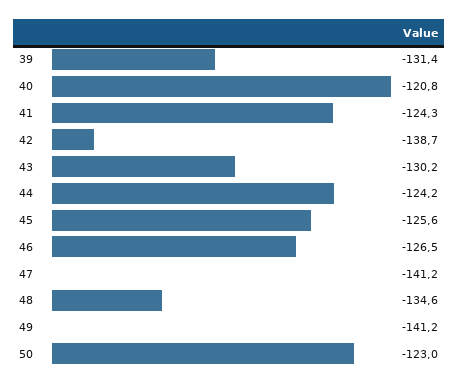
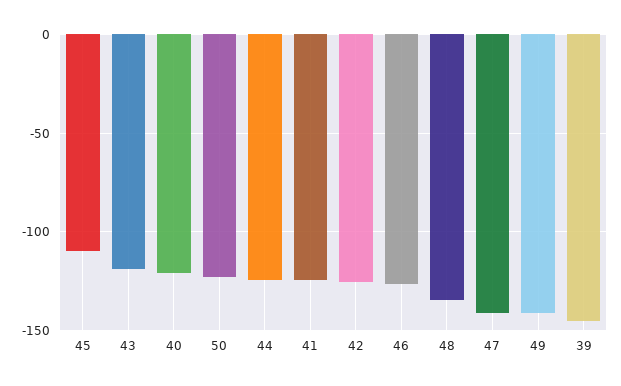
39: -131.4 -> -145
42: -138.7 -> -125
43: -130.2 -> -120
45: -125.6 -> -110

